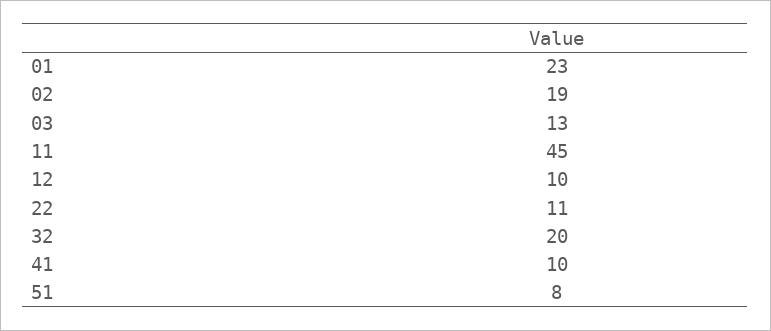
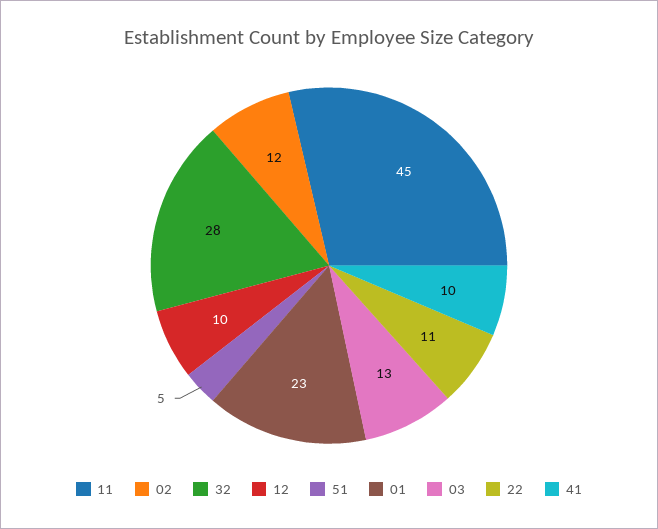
02: 19 -> 12
32: 20 -> 28
51: 8 -> 5

